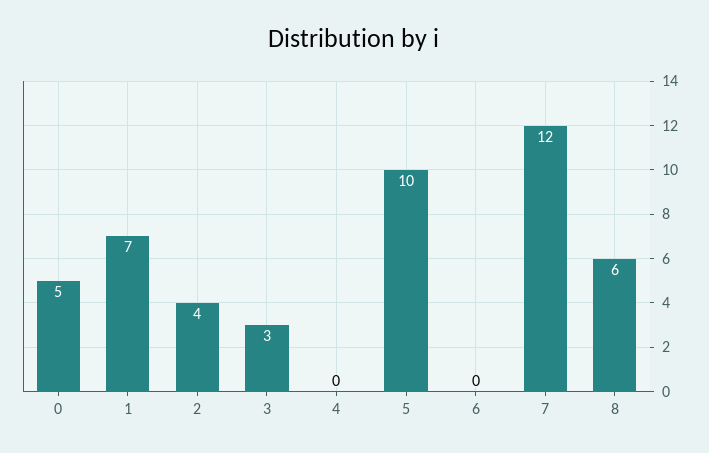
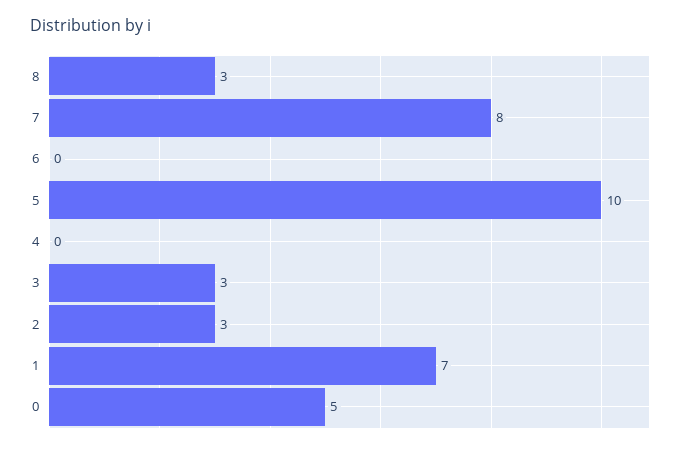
2: 4 -> 3
7: 12 -> 8
8: 6 -> 3

